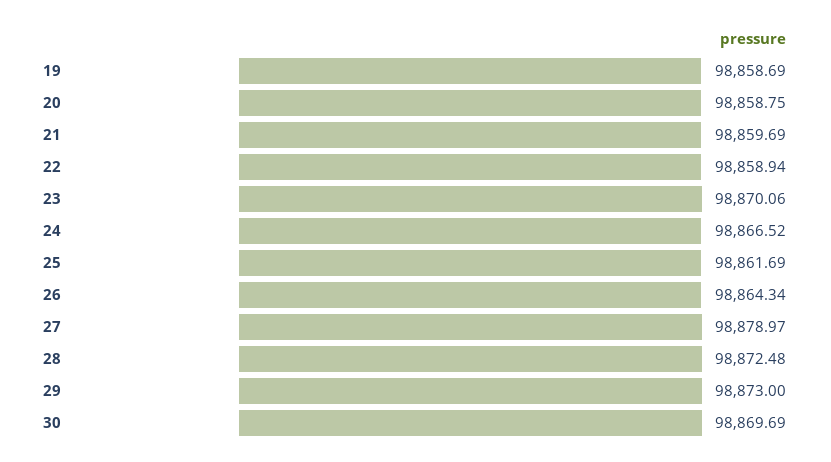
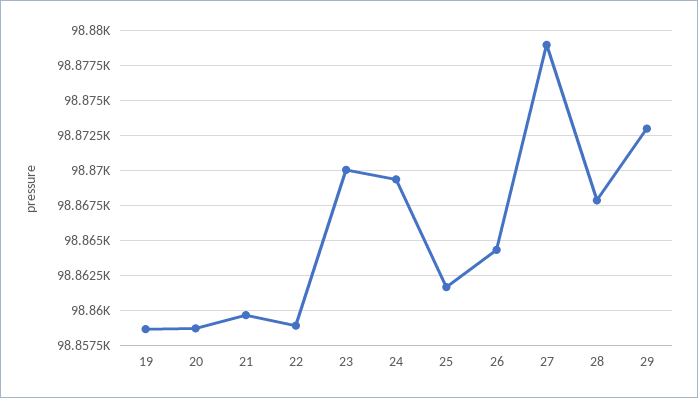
24: 98866.52 -> 98869.5
28: 98872.48 -> 98868
30: 98869.69 -> none

